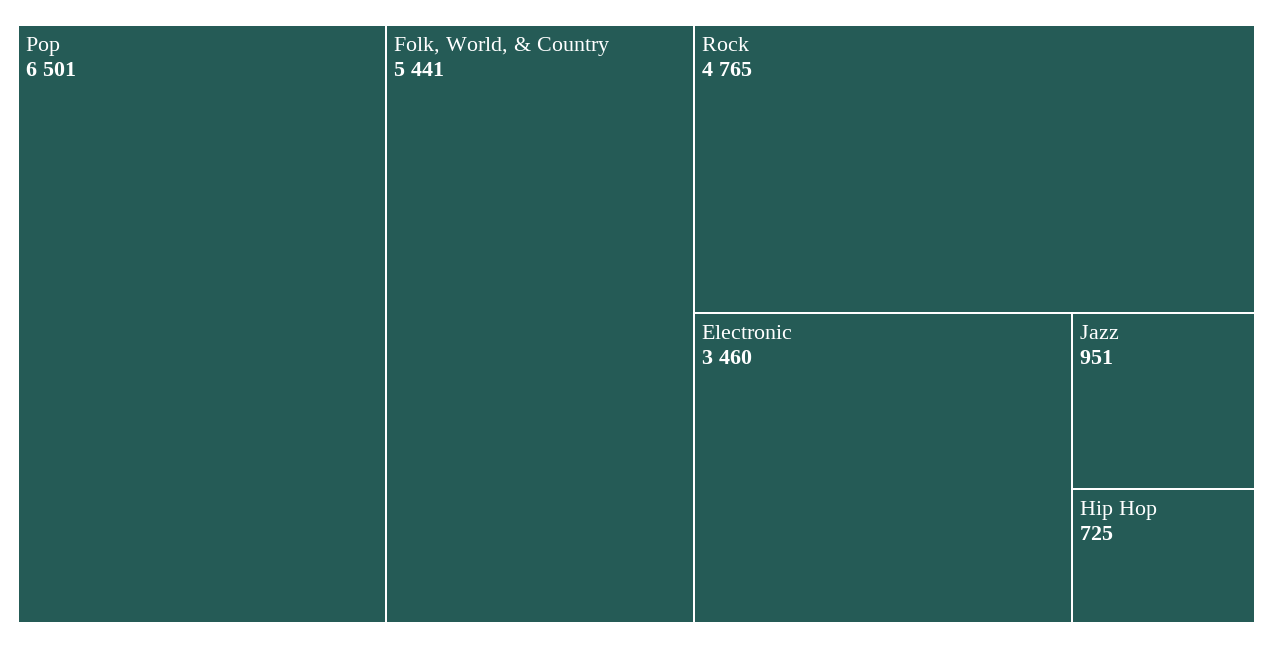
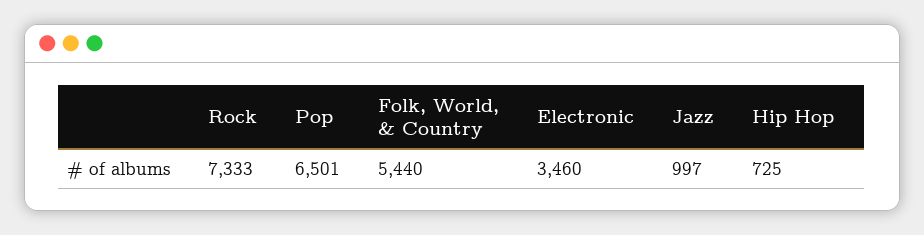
Folk, World, & Country: 5441 -> 5440
Rock: 4765 -> 7333
Jazz: 951 -> 997

